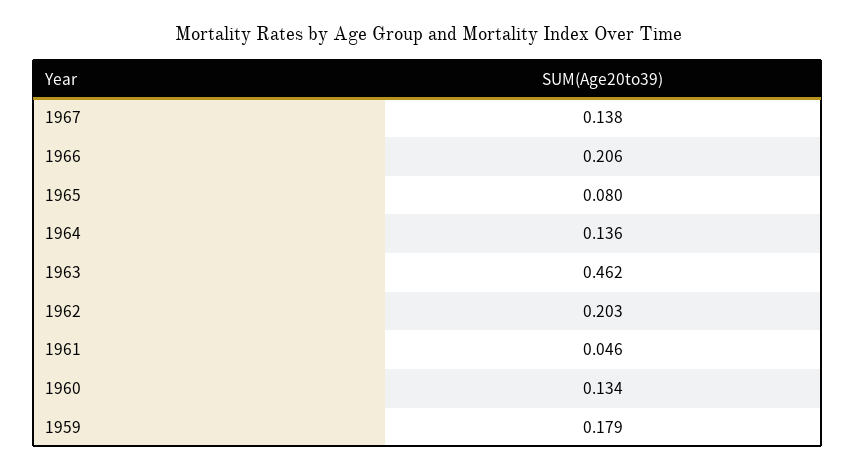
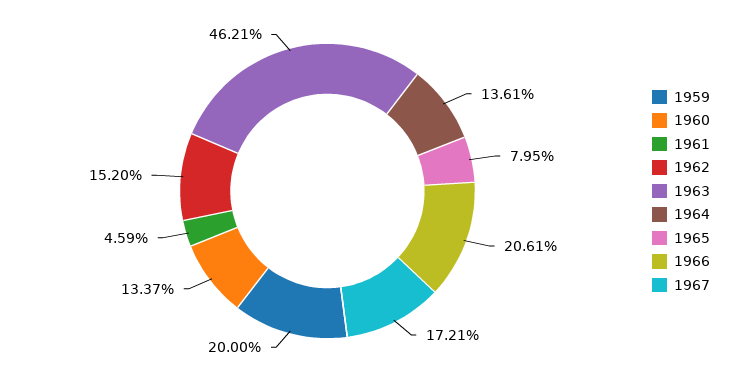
1967: 0.138 -> 0.1721
1962: 0.203 -> 0.152
1959: 0.179 -> 0.2

